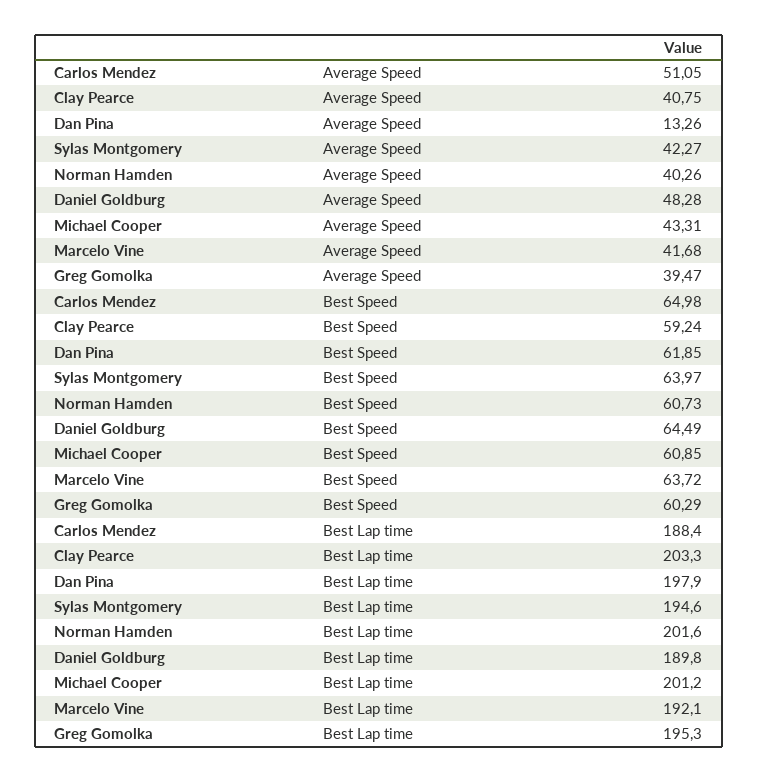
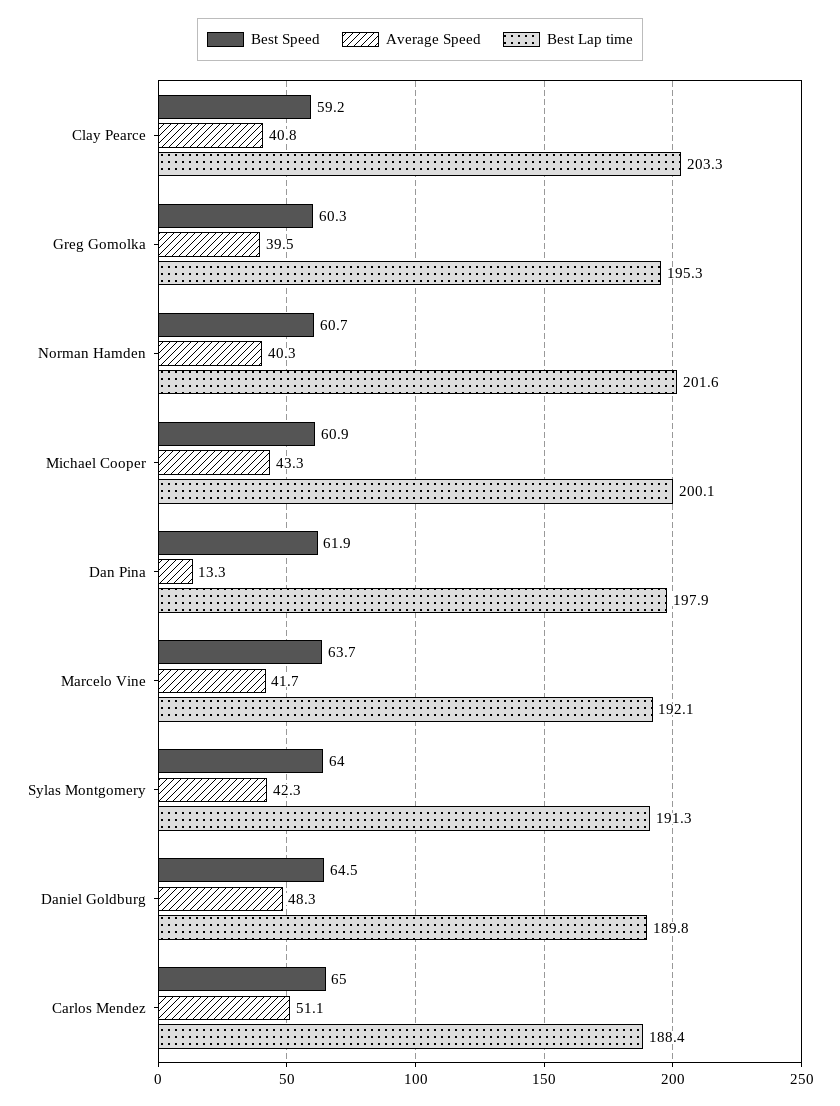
Best Lap time, Sylas Montgomery: 194.6 -> 191.3
Best Lap time, Michael Cooper: 201.2 -> 200.1

